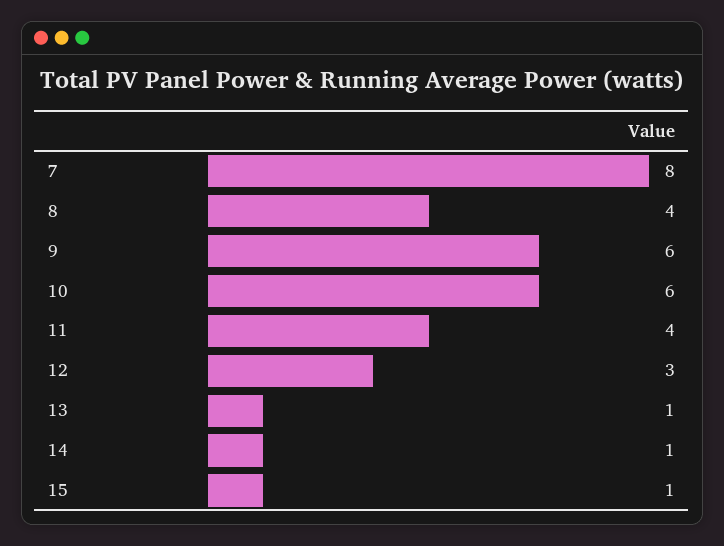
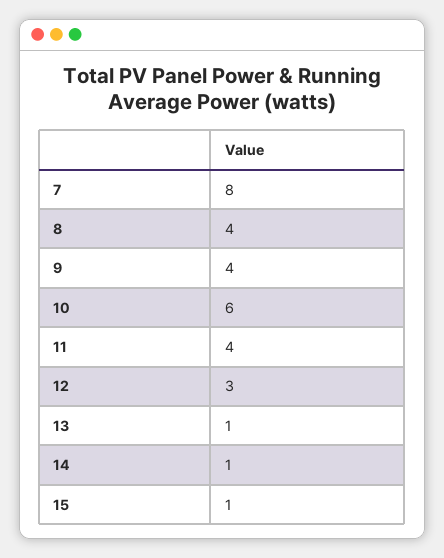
9: 6 -> 4

